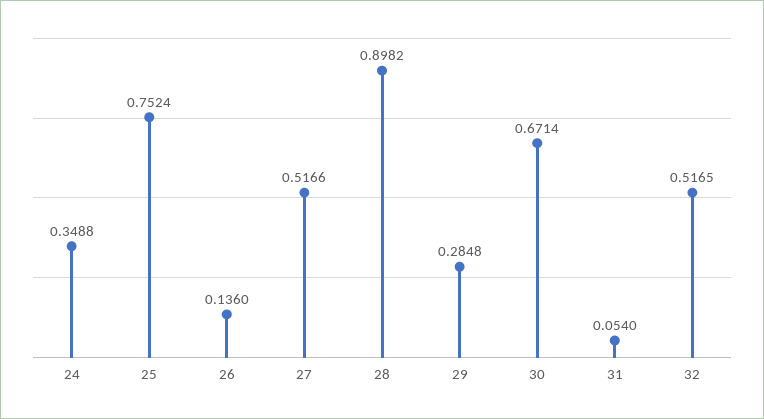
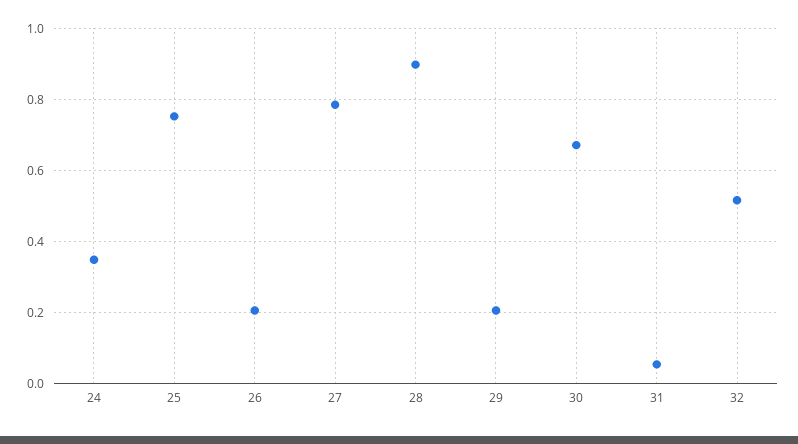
26: 0.136 -> 0.2
27: 0.5166 -> 0.78
29: 0.2848 -> 0.2

